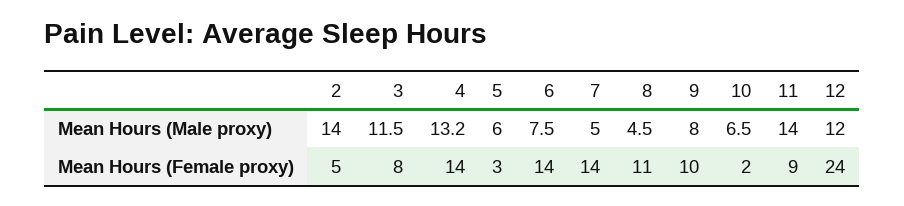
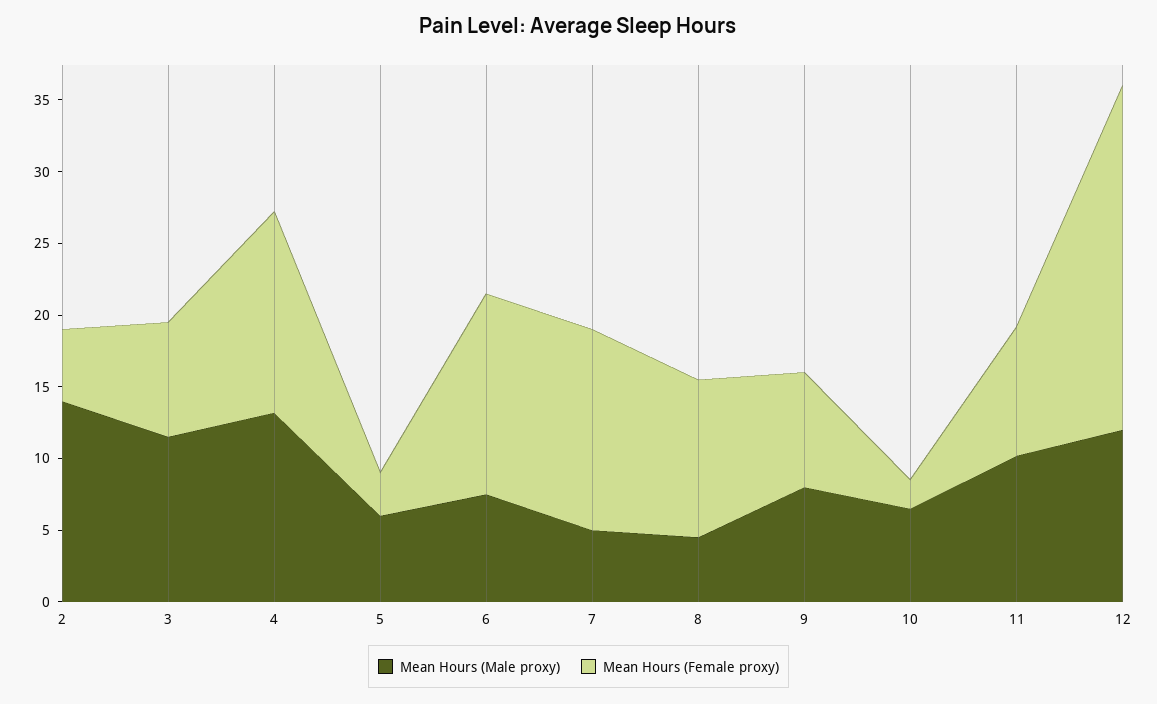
Mean Hours (Male proxy), 11: 14 -> 10
Mean Hours (Female proxy), 9: 10 -> 8

